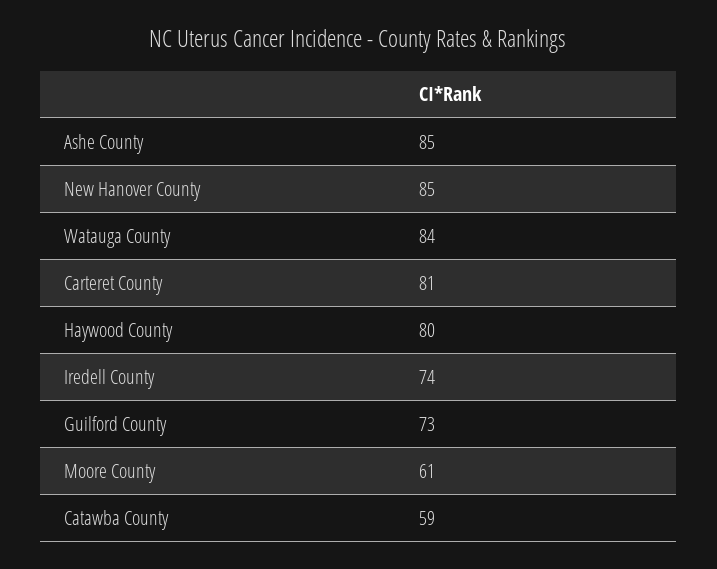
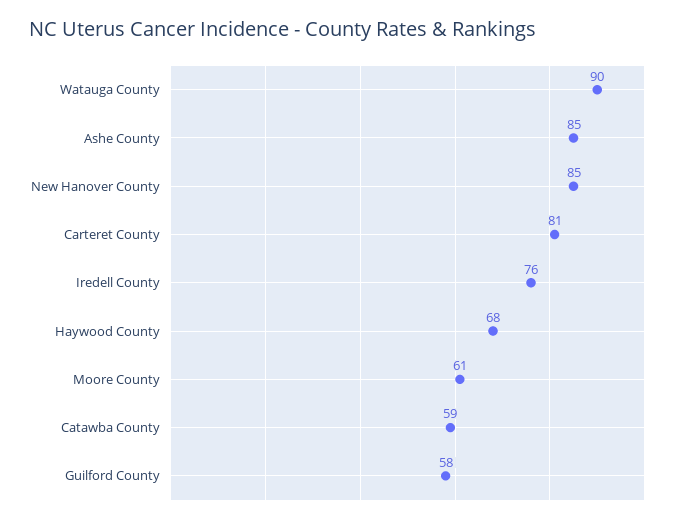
Watauga County: 84 -> 90
Haywood County: 80 -> 68
Iredell County: 74 -> 76
Guilford County: 73 -> 58

